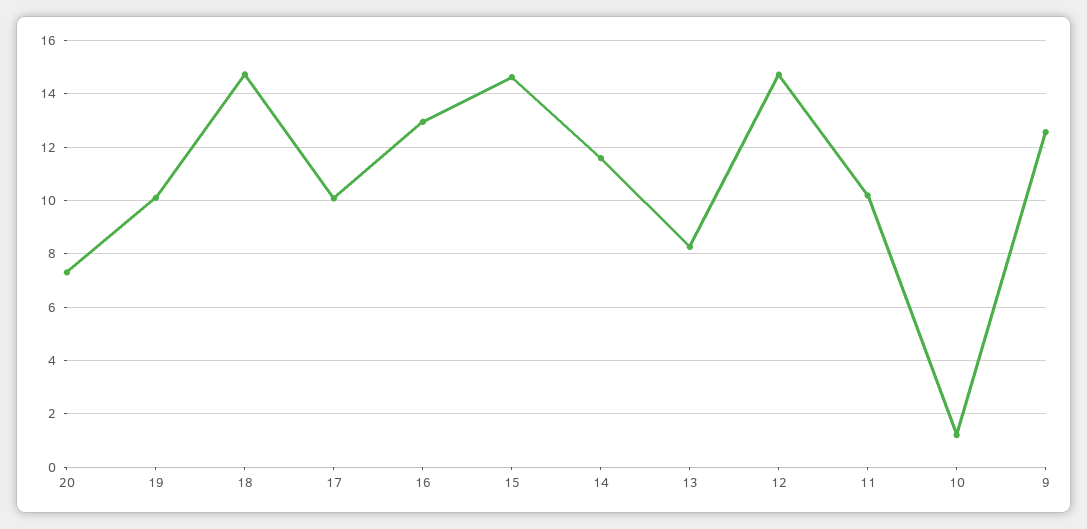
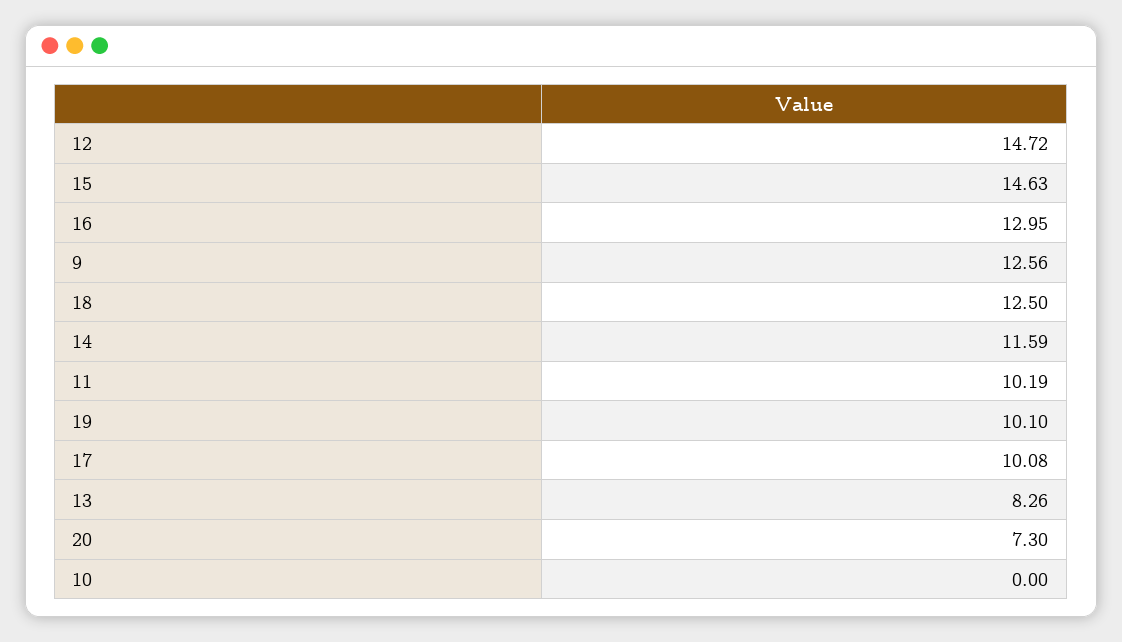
18: 14.75 -> 12.5
10: 1.25 -> 0

